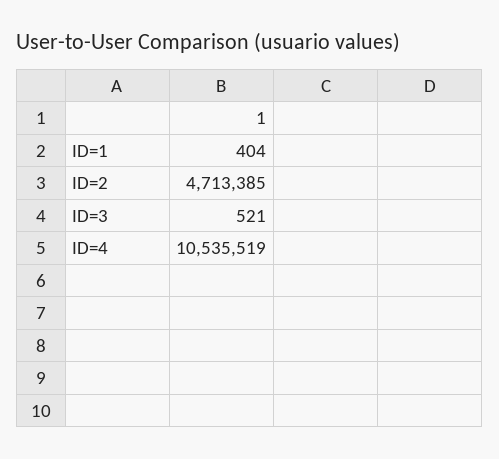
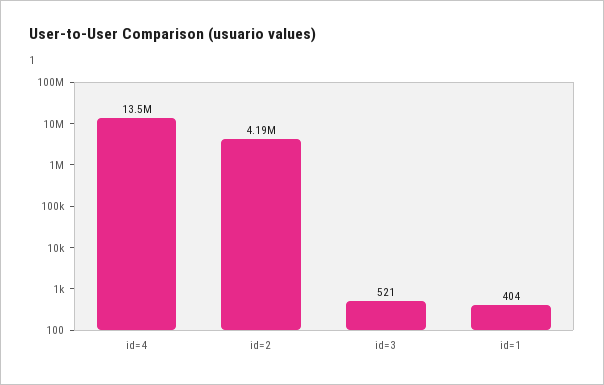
ID=2: 4713385 -> 4190000
ID=4: 10535519 -> 13500000

